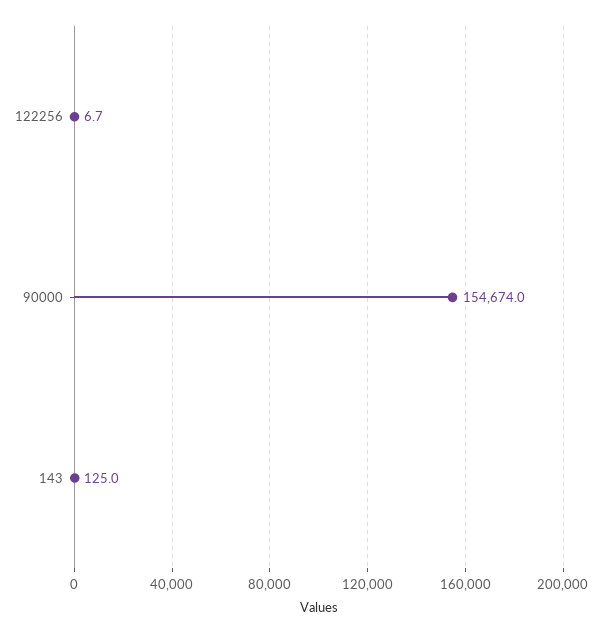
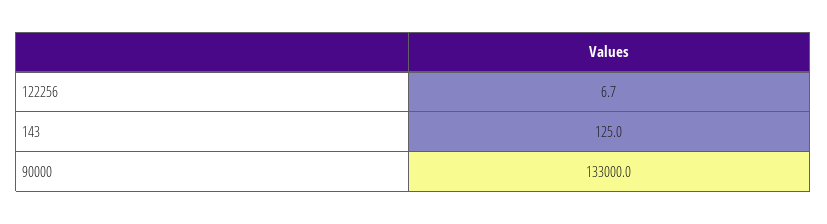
90000: 154674 -> 133000

